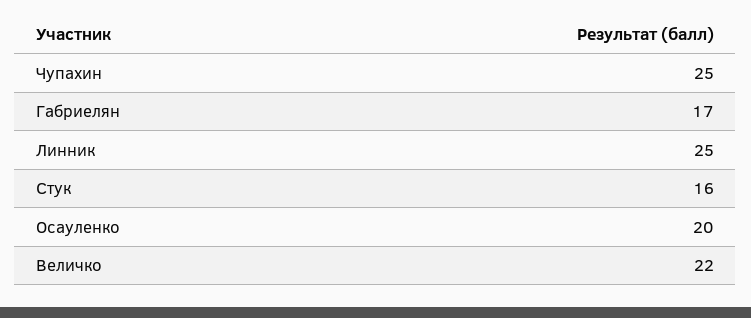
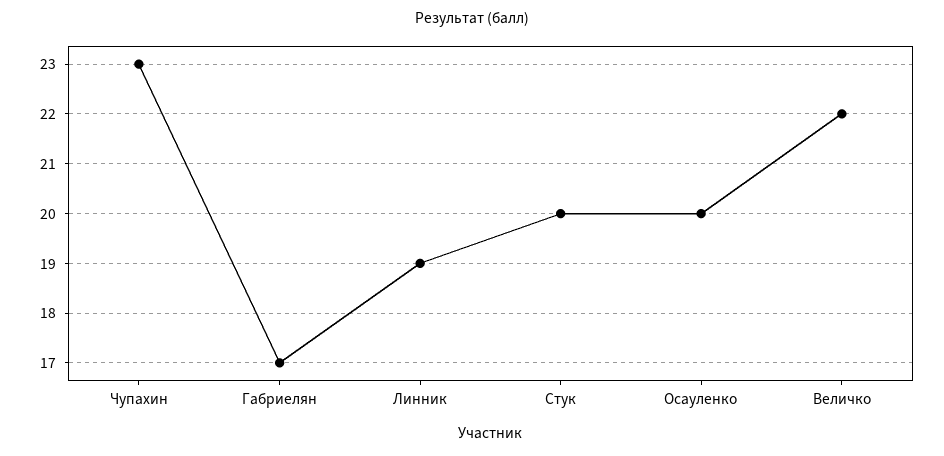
Чупахин: 25 -> 23
Линник: 25 -> 19
Стук: 16 -> 20

